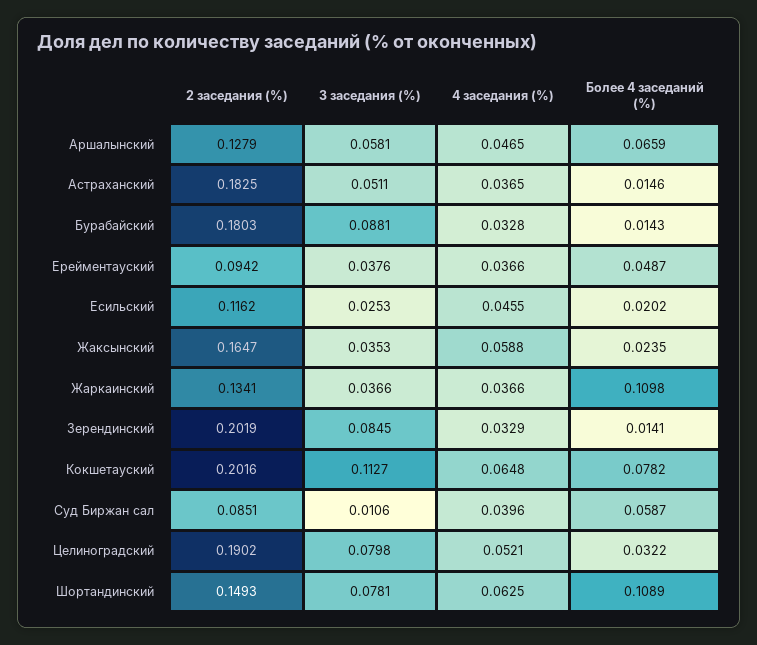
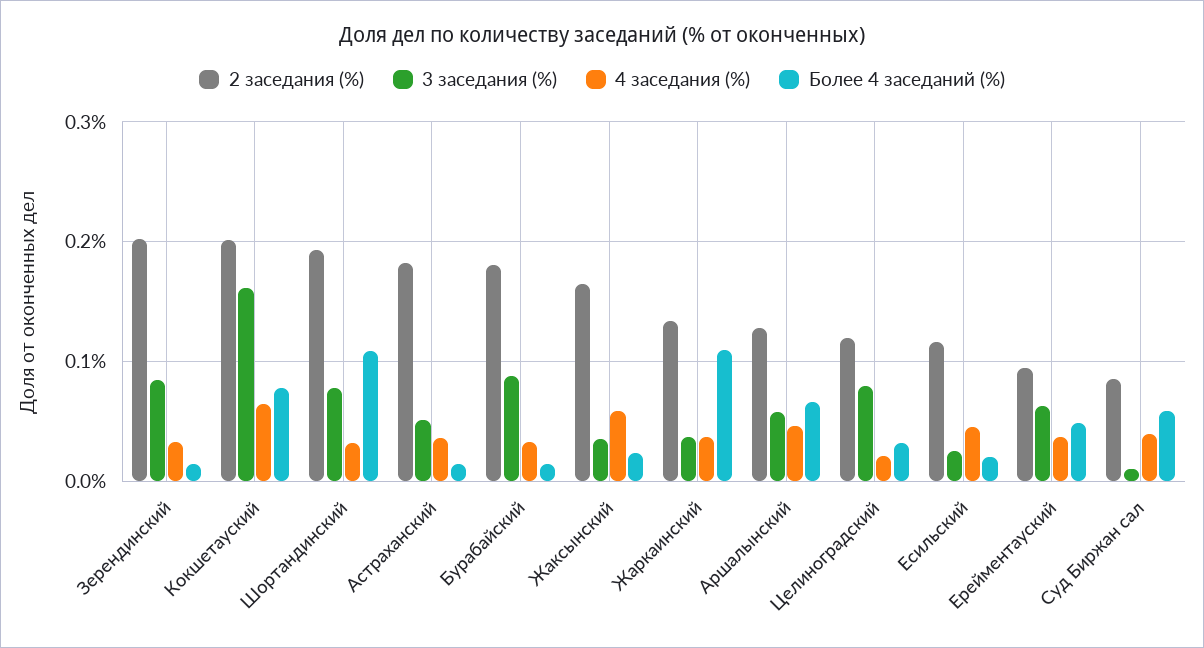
3 заседания (%), Ерейментауский: 0.0376 -> 0.06
3 заседания (%), Кокшетауский: 0.1127 -> 0.16
2 заседания (%), Целиноградский: 0.1902 -> 0.12
4 заседания (%), Целиноградский: 0.0521 -> 0.02
2 заседания (%), Шортандинский: 0.1493 -> 0.19
4 заседания (%), Шортандинский: 0.0625 -> 0.03

